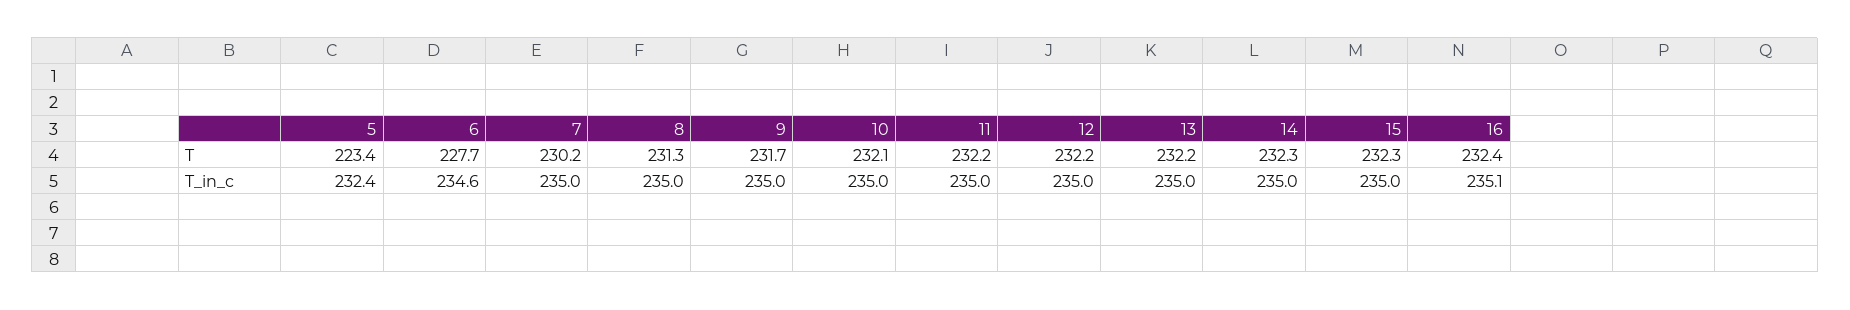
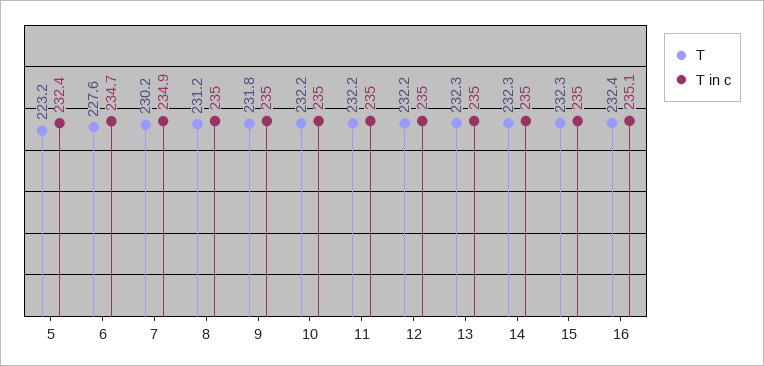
T, 5: 223.4 -> 223.2
T, 6: 227.7 -> 227.6
T, 8: 231.3 -> 231.2
T, 9: 231.7 -> 231.8
T, 10: 232.1 -> 232.2
T, 13: 232.2 -> 232.3
T_in_c, 6: 234.6 -> 234.7
T_in_c, 7: 235 -> 234.9

